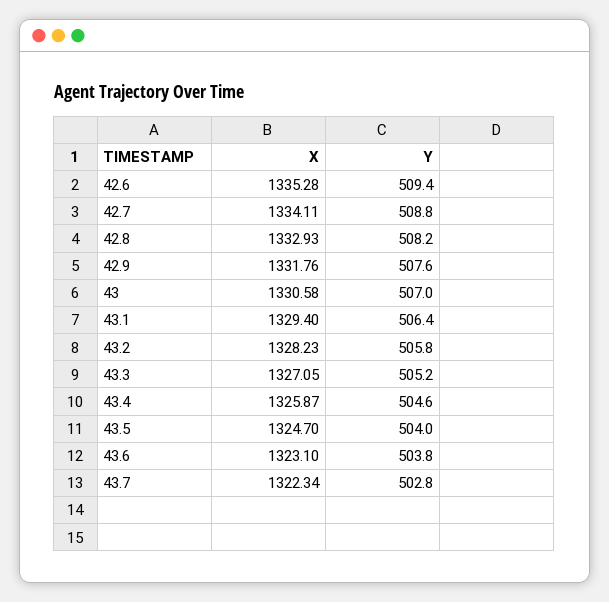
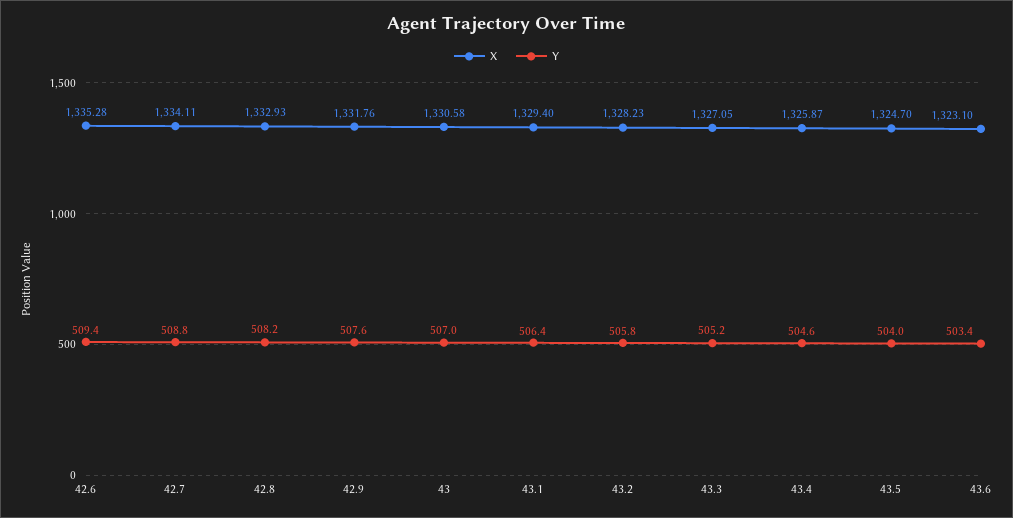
Y, 43.6: 503.8 -> 503.4
X, 43.7: 1322.34 -> none
Y, 43.7: 502.8 -> none

